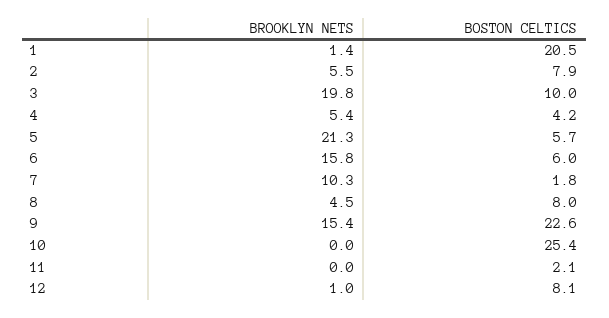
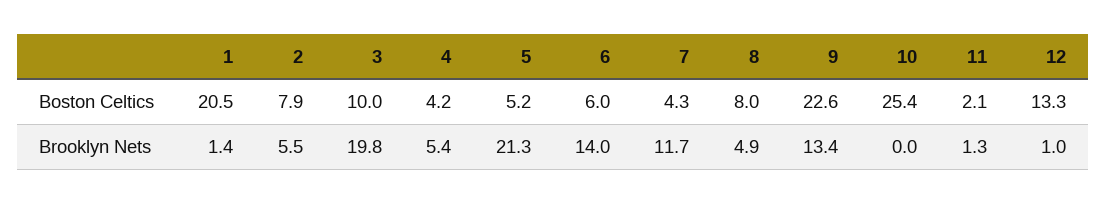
BOSTON CELTICS, 5: 5.7 -> 5.2
BROOKLYN NETS, 6: 15.8 -> 14
BROOKLYN NETS, 7: 10.3 -> 11.7
BOSTON CELTICS, 7: 1.8 -> 4.3
BROOKLYN NETS, 8: 4.5 -> 4.9
BROOKLYN NETS, 9: 15.4 -> 13.4
BROOKLYN NETS, 11: 0 -> 1.3
BOSTON CELTICS, 12: 8.1 -> 13.3

